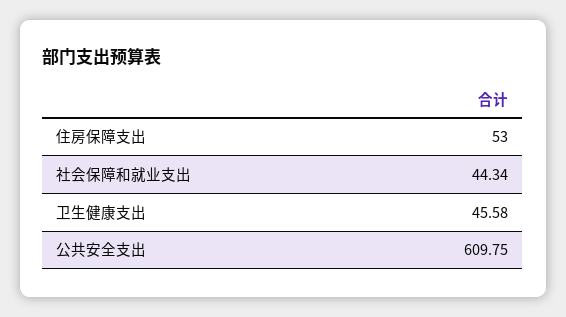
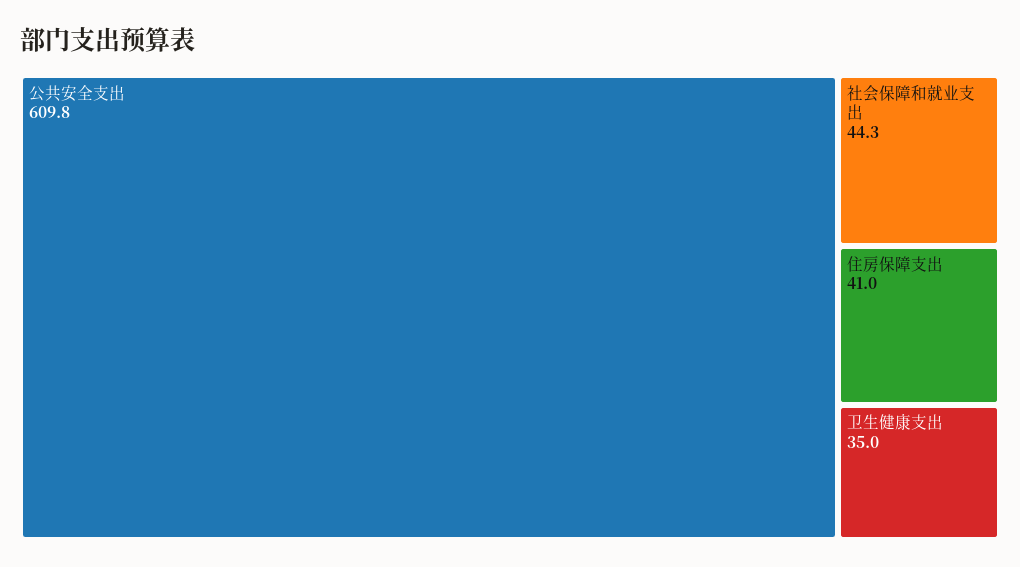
住房保障支出: 53 -> 41
卫生健康支出: 45.58 -> 35

